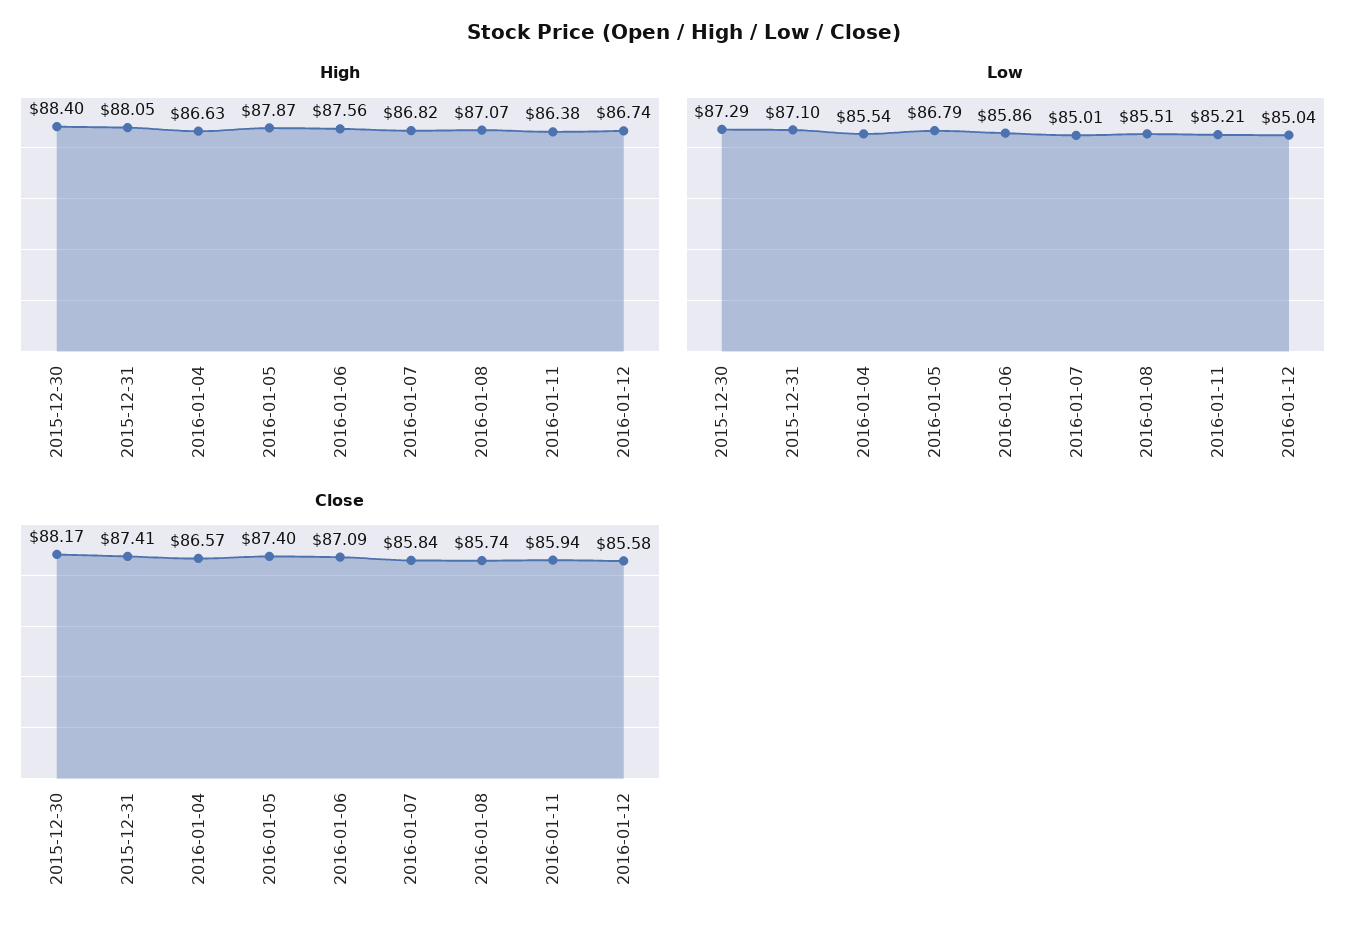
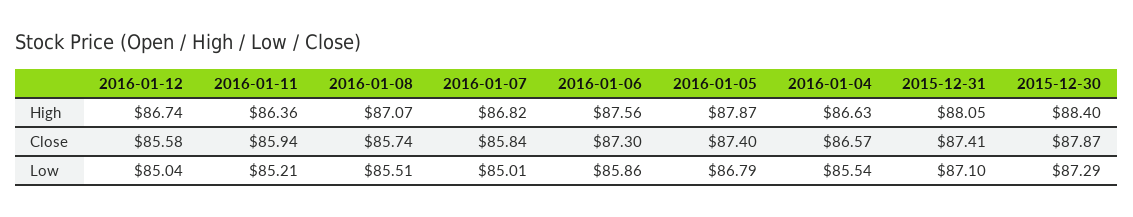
High, 2016-01-11: 86.38 -> 86.36
Close, 2015-12-30: 88.17 -> 87.87
Close, 2016-01-06: 87.09 -> 87.3

